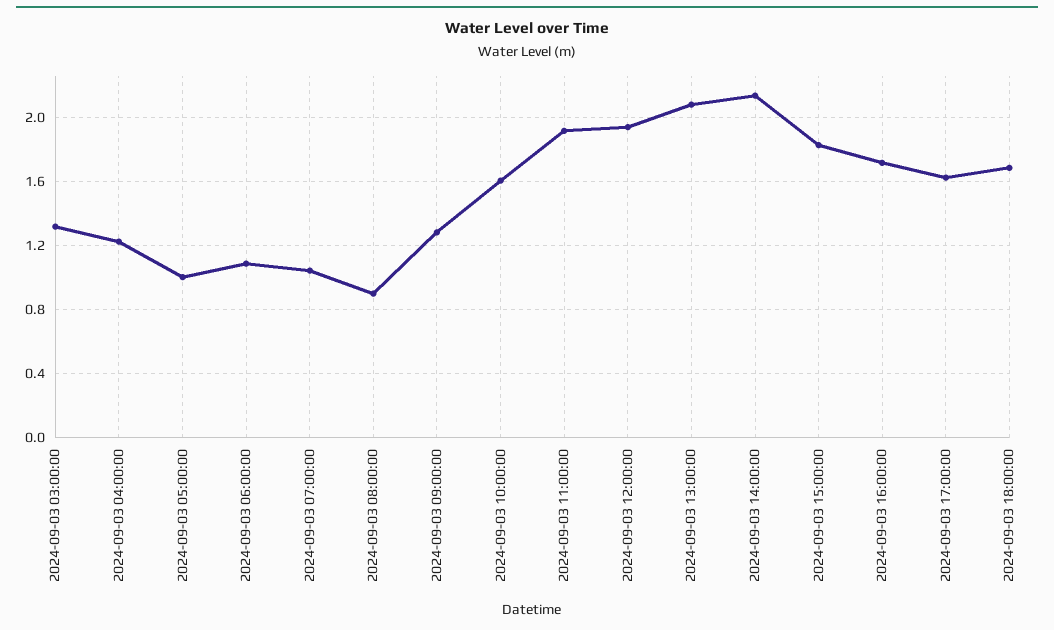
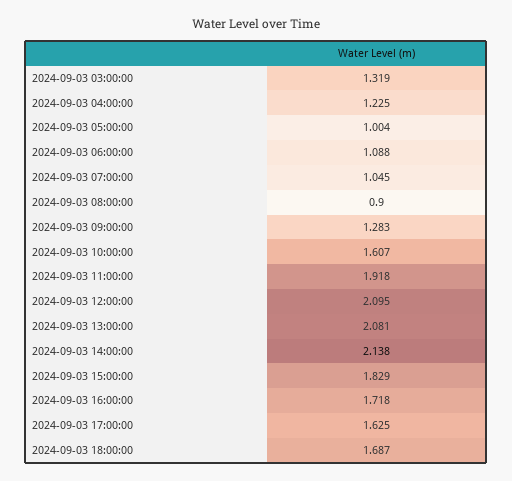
2024-09-03 12:00:00: 1.95 -> 2.095

